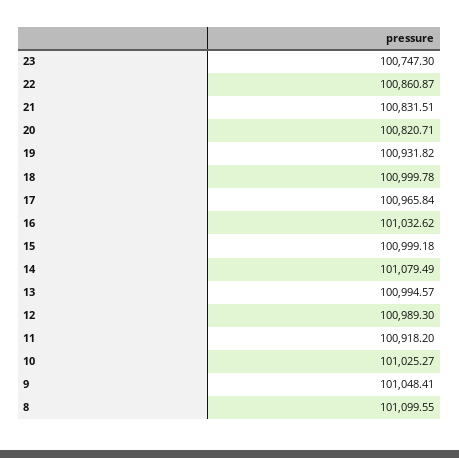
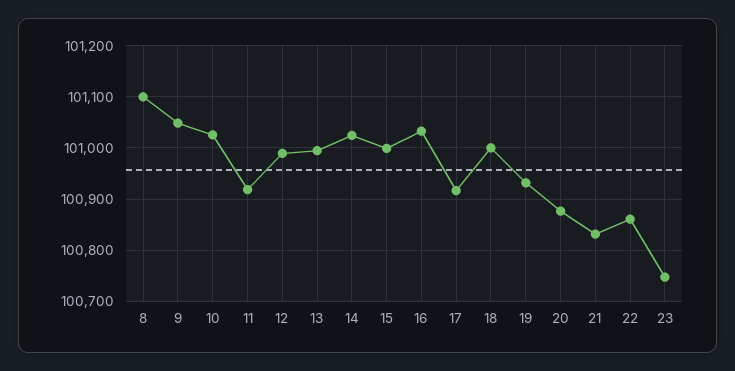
20: 100820.71 -> 100880
17: 100965.84 -> 100920
14: 101079.49 -> 101020

